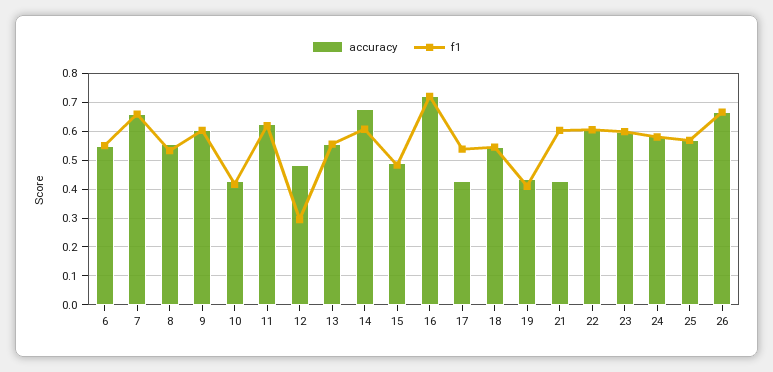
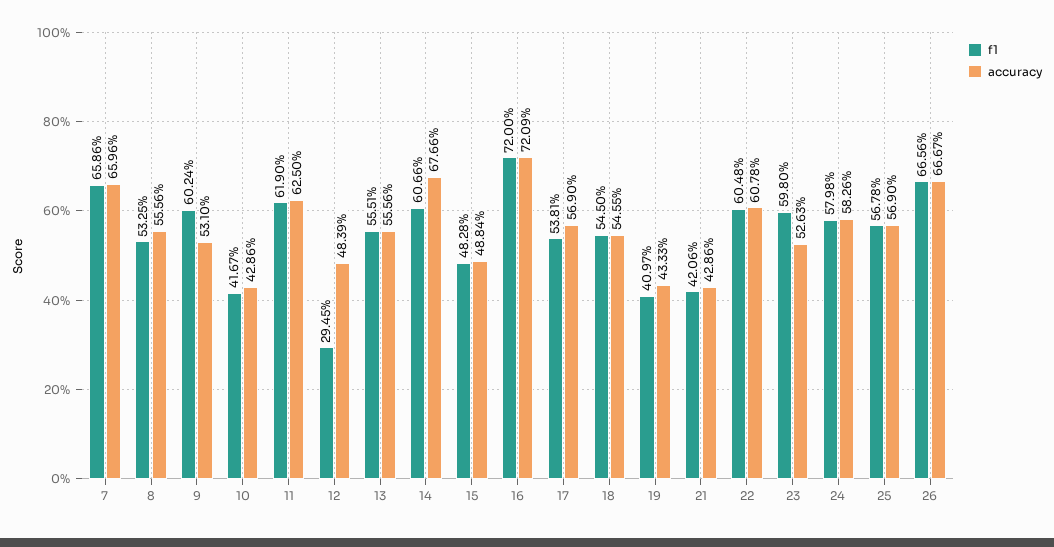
accuracy, 6: 0.55 -> none
f1, 6: 0.55 -> none
accuracy, 9: 0.6 -> 0.531
accuracy, 17: 0.425 -> 0.569
f1, 21: 0.6 -> 0.4206
accuracy, 23: 0.6 -> 0.5263

